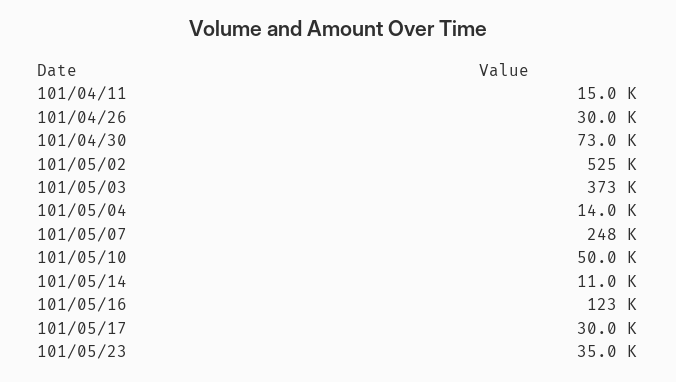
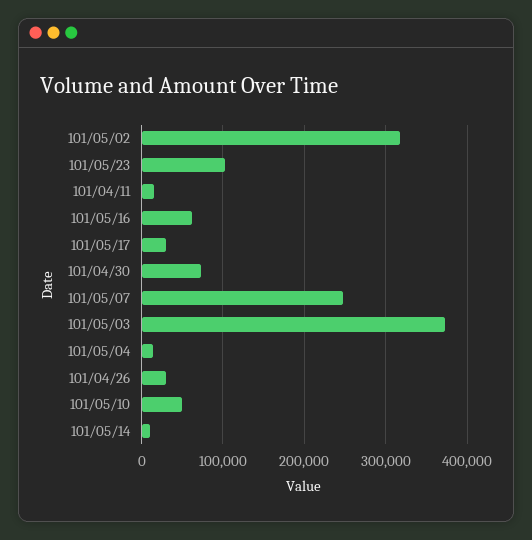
101/05/02: 525000 -> 320000
101/05/16: 123000 -> 60000
101/05/23: 35000 -> 100000

